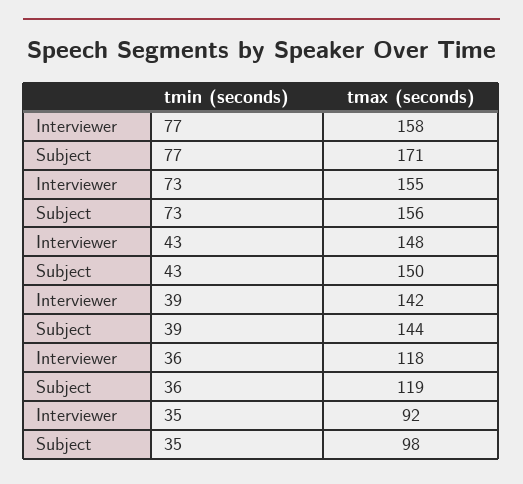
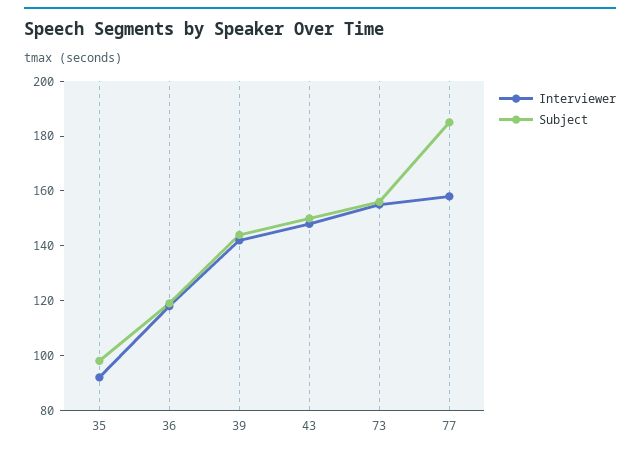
Subject, 77: 171 -> 185

